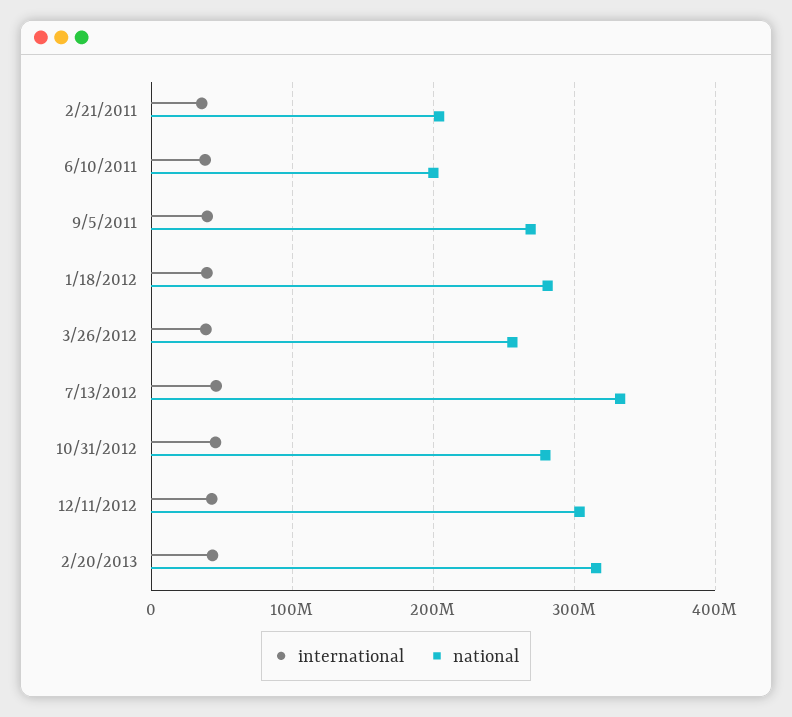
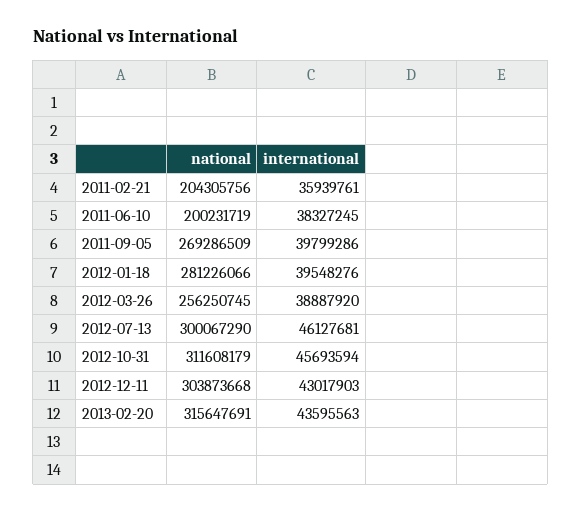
national, 7/13/2012: 330000000 -> 300067290
national, 10/31/2012: 280000000 -> 311608179

